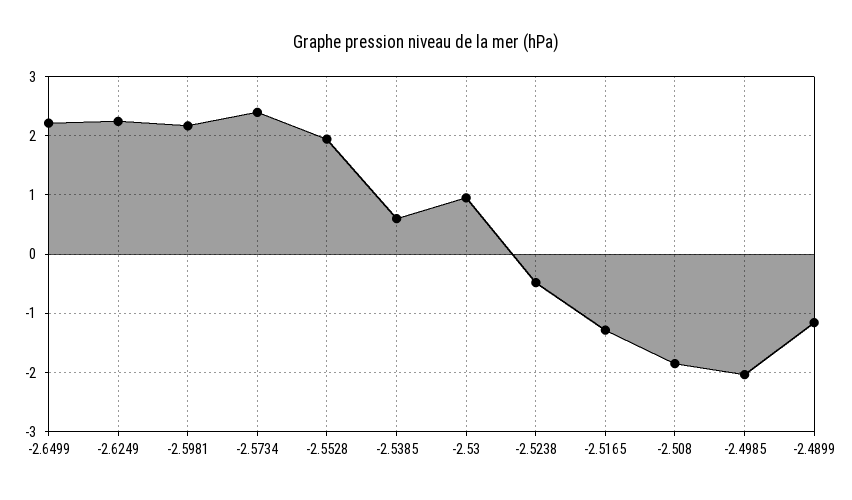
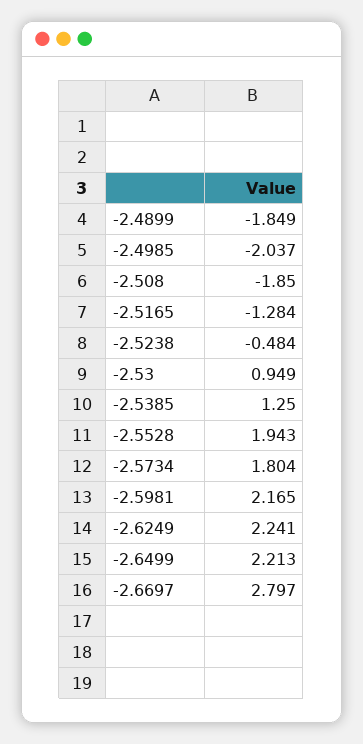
-2.5734: 2.4 -> 1.804
-2.5385: 0.6 -> 1.25
-2.4899: -1.2 -> -1.849
-2.6697: none -> 2.797

